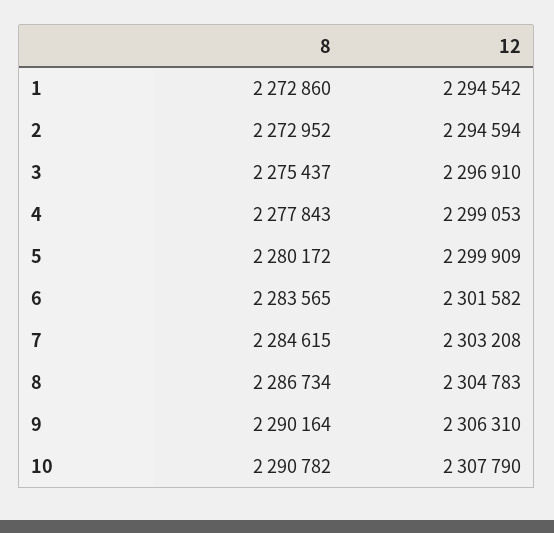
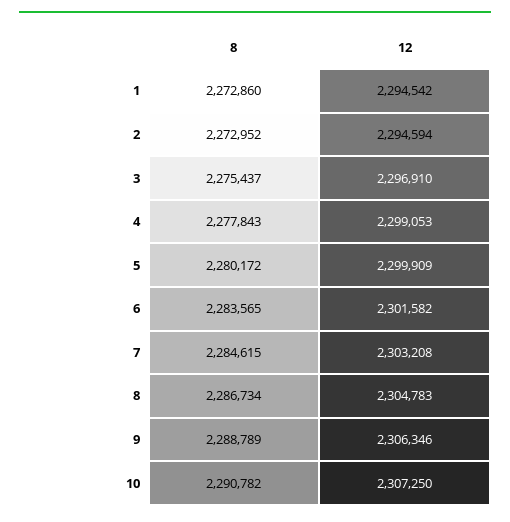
8, 9: 2290164 -> 2288789
12, 9: 2306310 -> 2306346
12, 10: 2307790 -> 2307250

